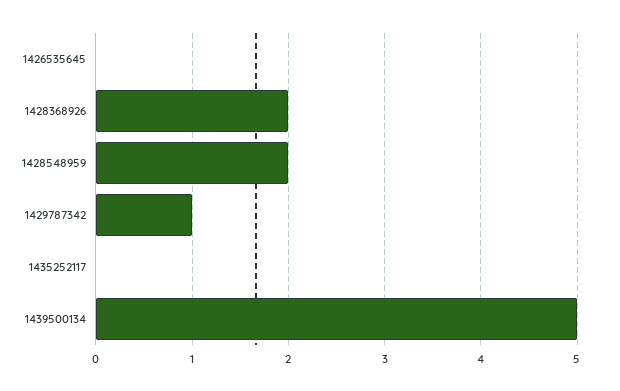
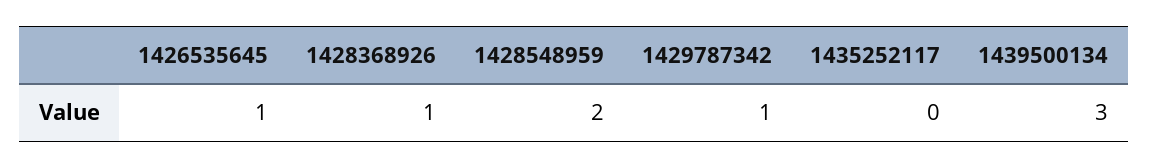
1426535645: 0 -> 1
1428368926: 2 -> 1
1439500134: 5 -> 3

